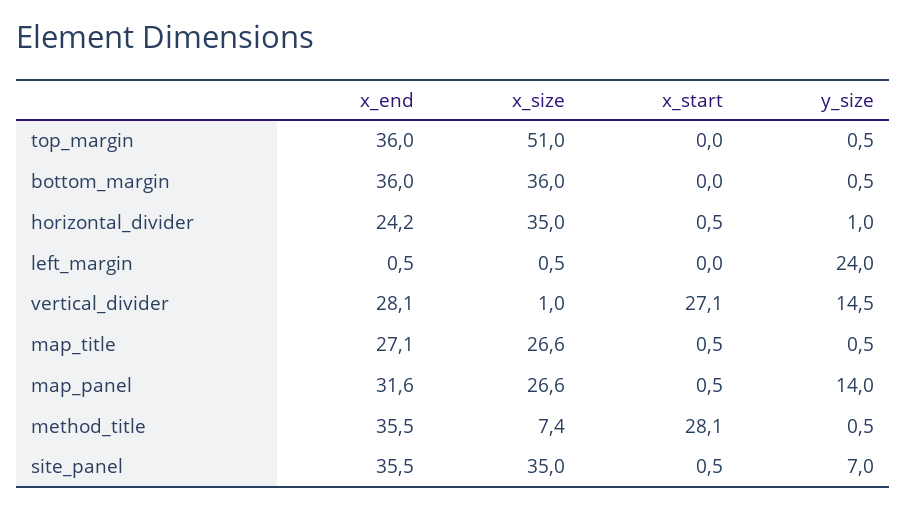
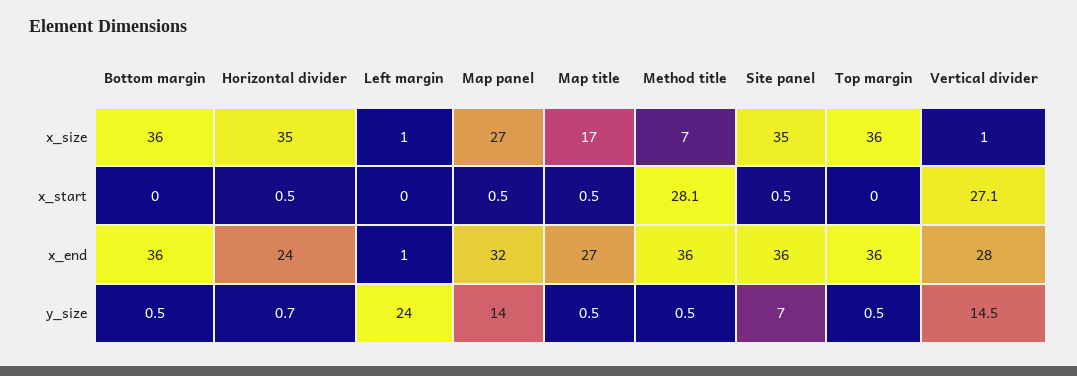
x_size, top_margin: 51 -> 36
y_size, horizontal_divider: 1 -> 0.7
x_size, map_title: 26.6 -> 17

